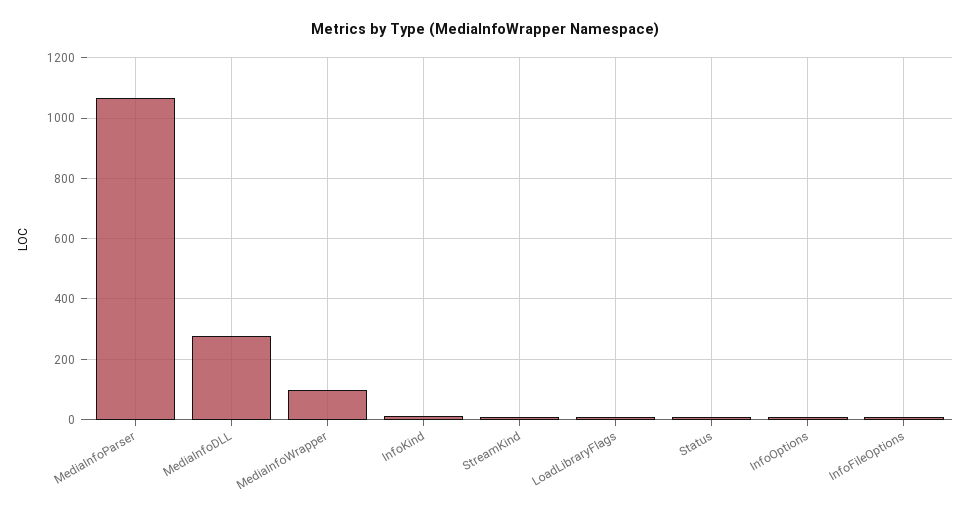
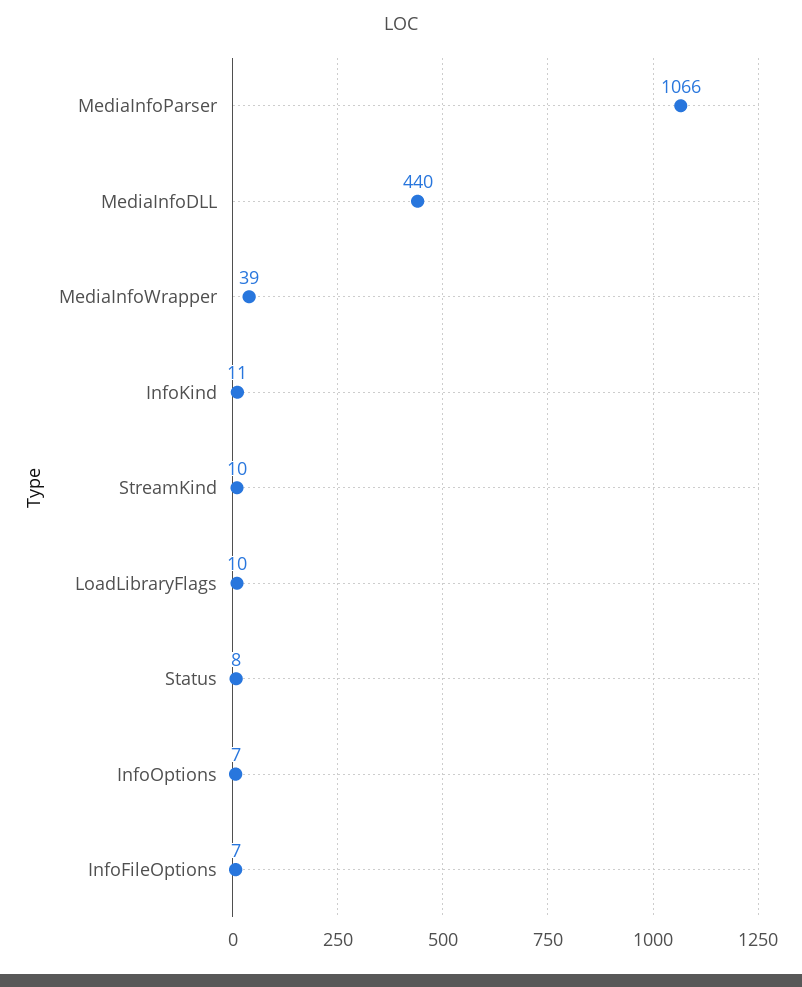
MediaInfoDLL: 280 -> 440
MediaInfoWrapper: 100 -> 39

